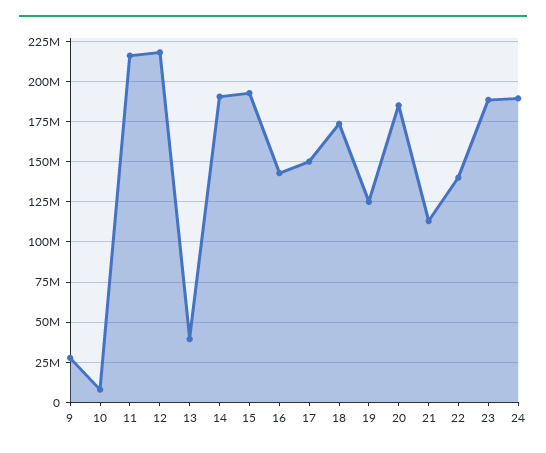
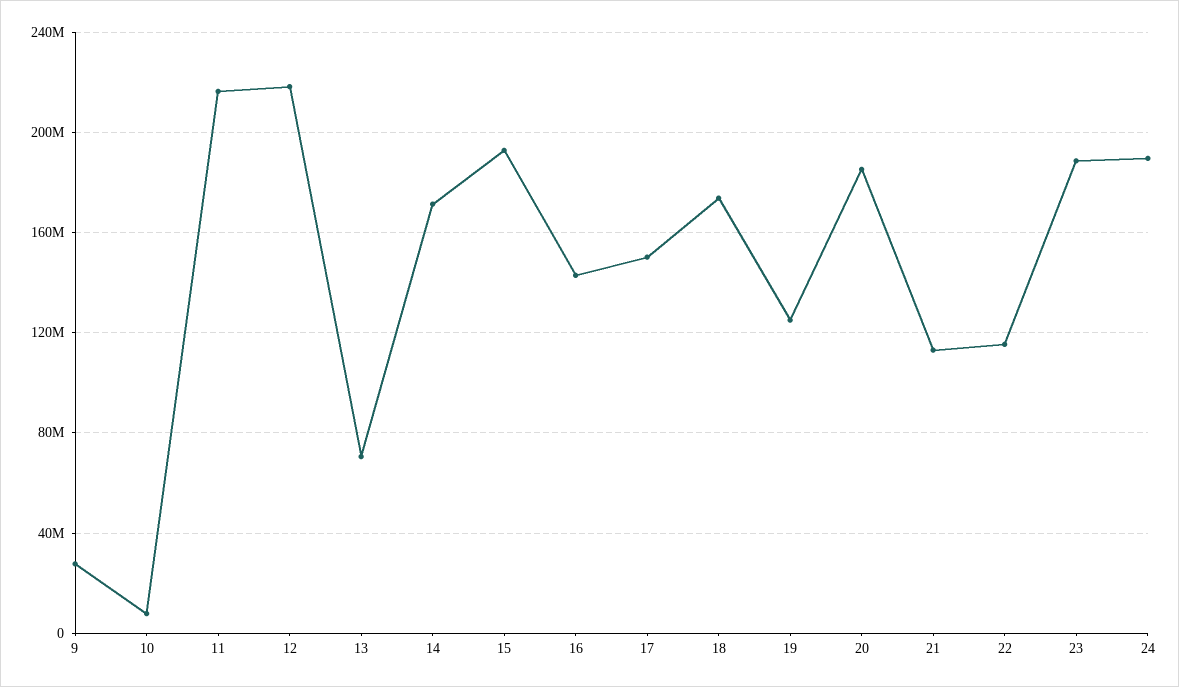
13: 40000000 -> 70000000
14: 190000000 -> 170000000
22: 140000000 -> 115000000

